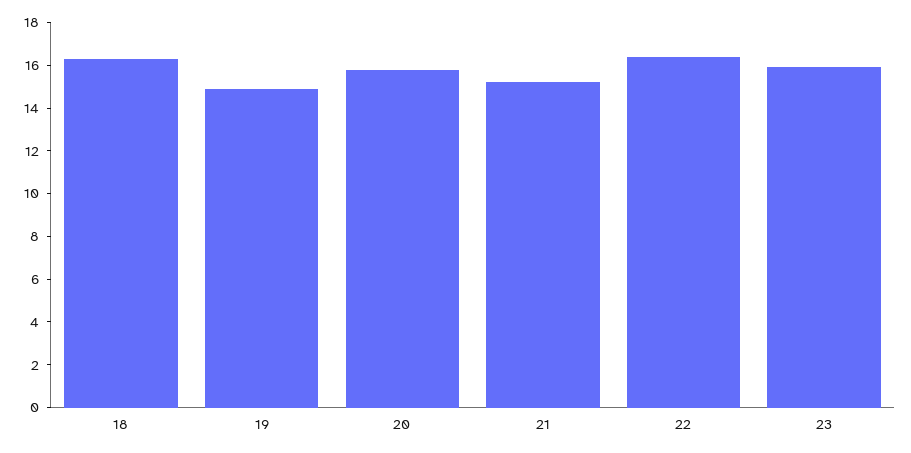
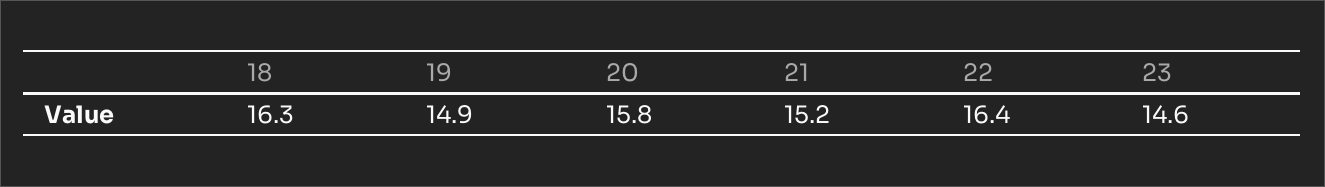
23: 16 -> 14.6

